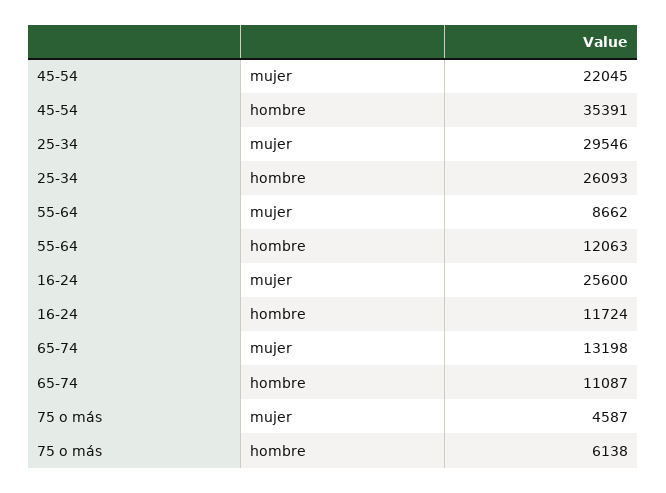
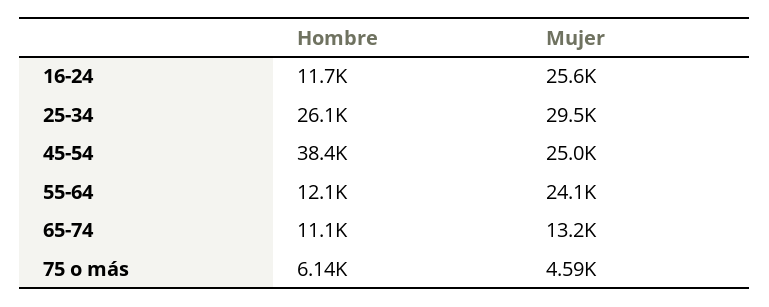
45-54, mujer: 22045 -> 25000
45-54, hombre: 35391 -> 38400
55-64, mujer: 8662 -> 24100

